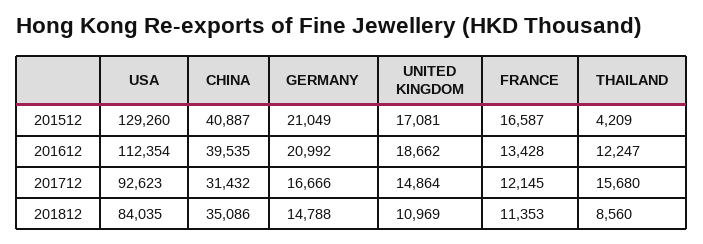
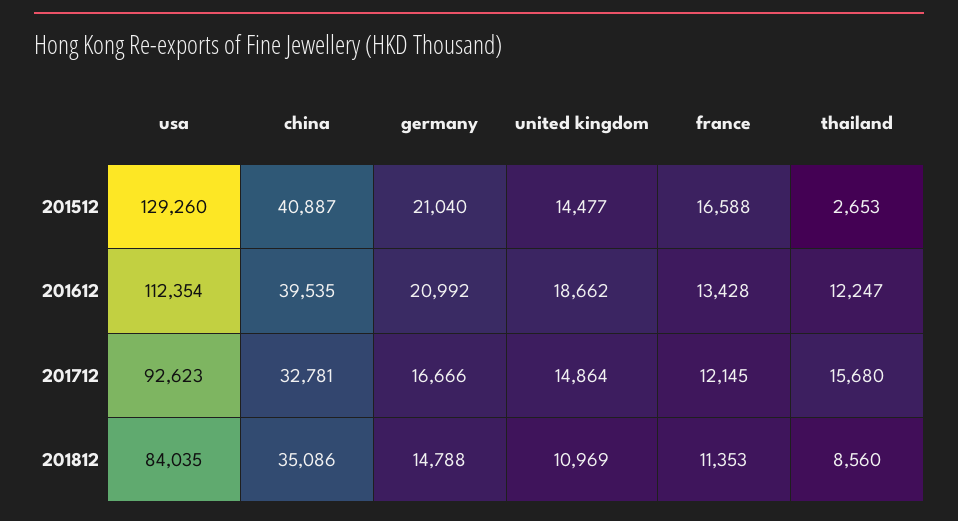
GERMANY, 201512: 21049 -> 21040
UNITED KINGDOM, 201512: 17081 -> 14477
FRANCE, 201512: 16587 -> 16588
THAILAND, 201512: 4209 -> 2653
CHINA, 201712: 31432 -> 32781

